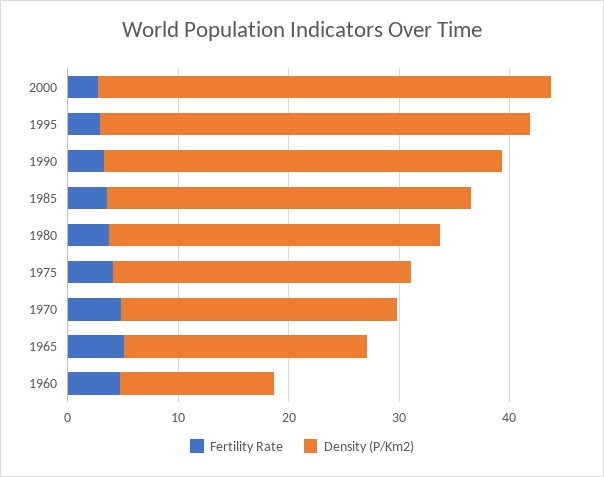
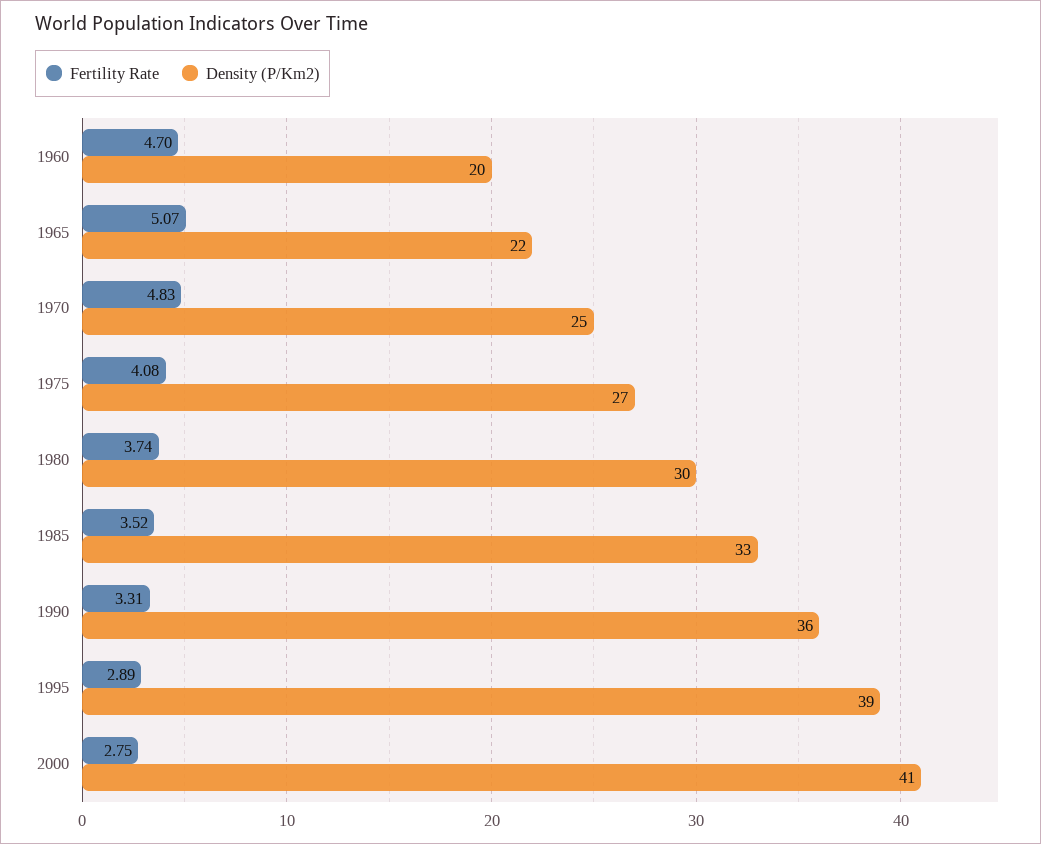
Density (P/Km2), 1960: 14 -> 20

